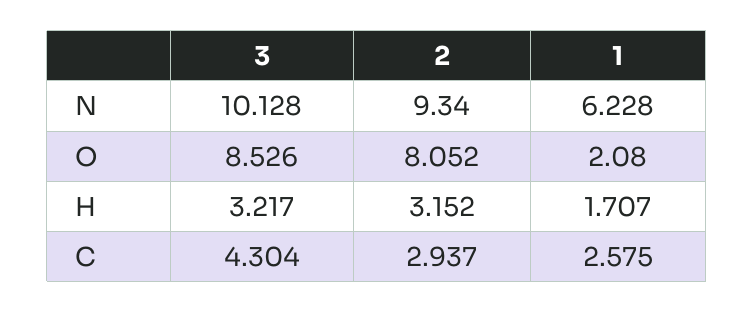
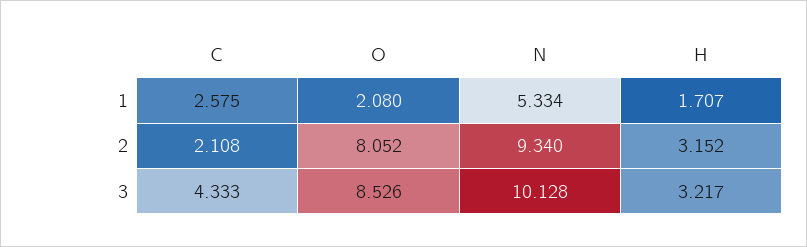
1, N: 6.228 -> 5.334
3, C: 4.304 -> 4.333
2, C: 2.937 -> 2.108

